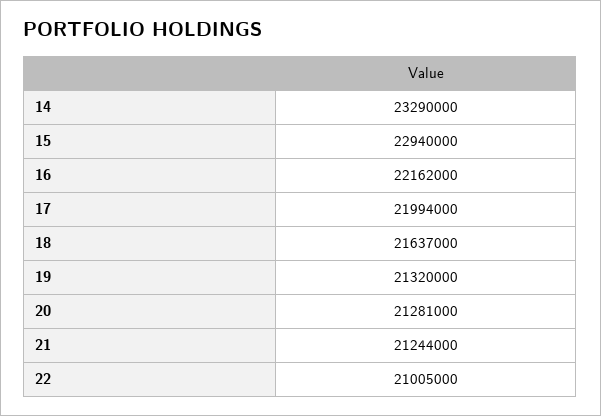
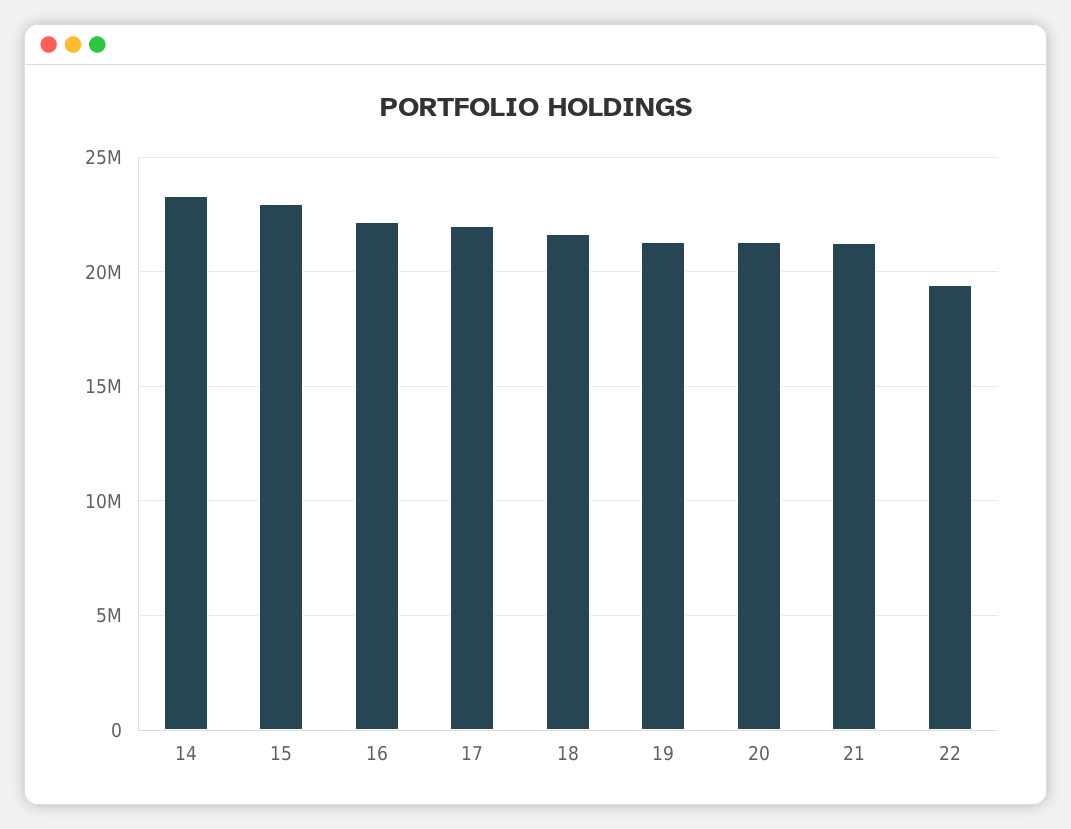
22: 21005000 -> 19500000

